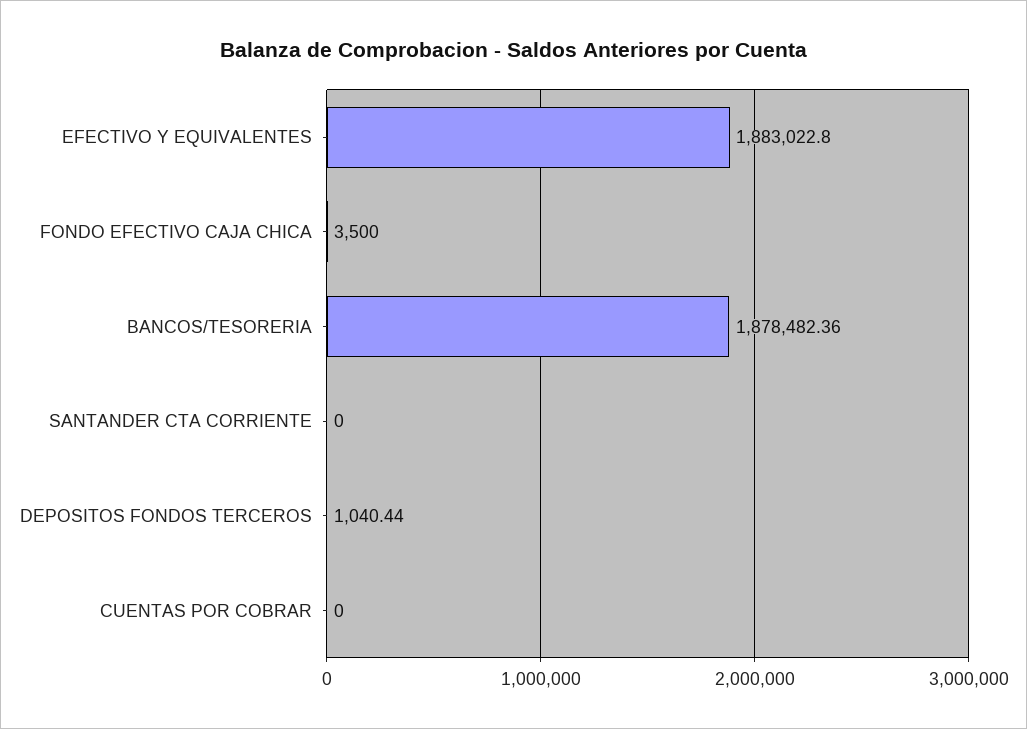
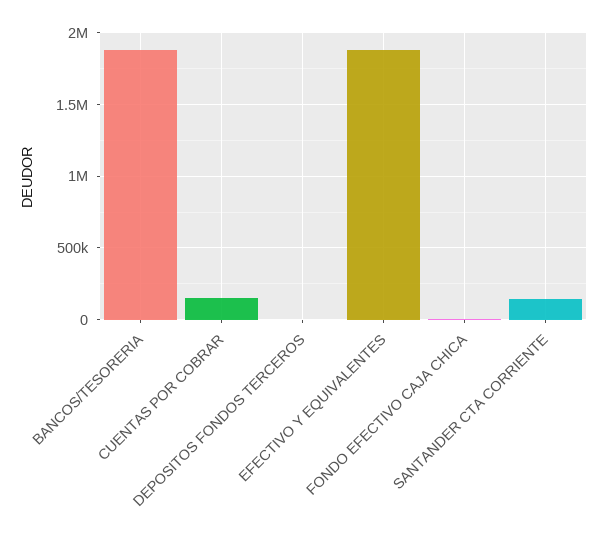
SANTANDER CTA CORRIENTE: 0 -> 150000
CUENTAS POR COBRAR: 0 -> 150000

